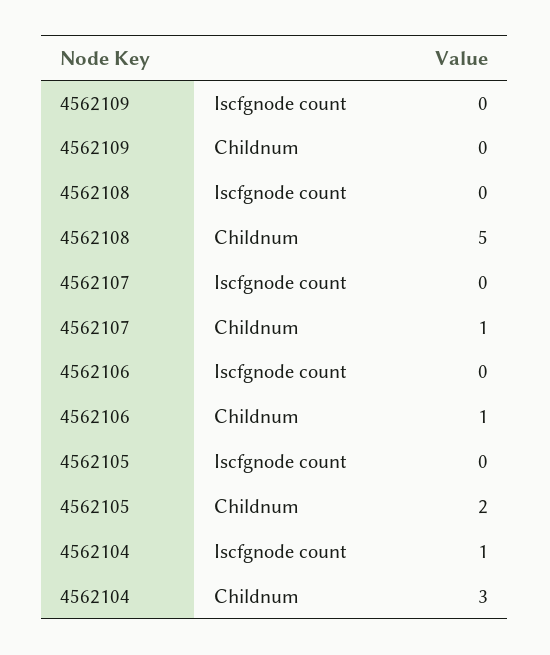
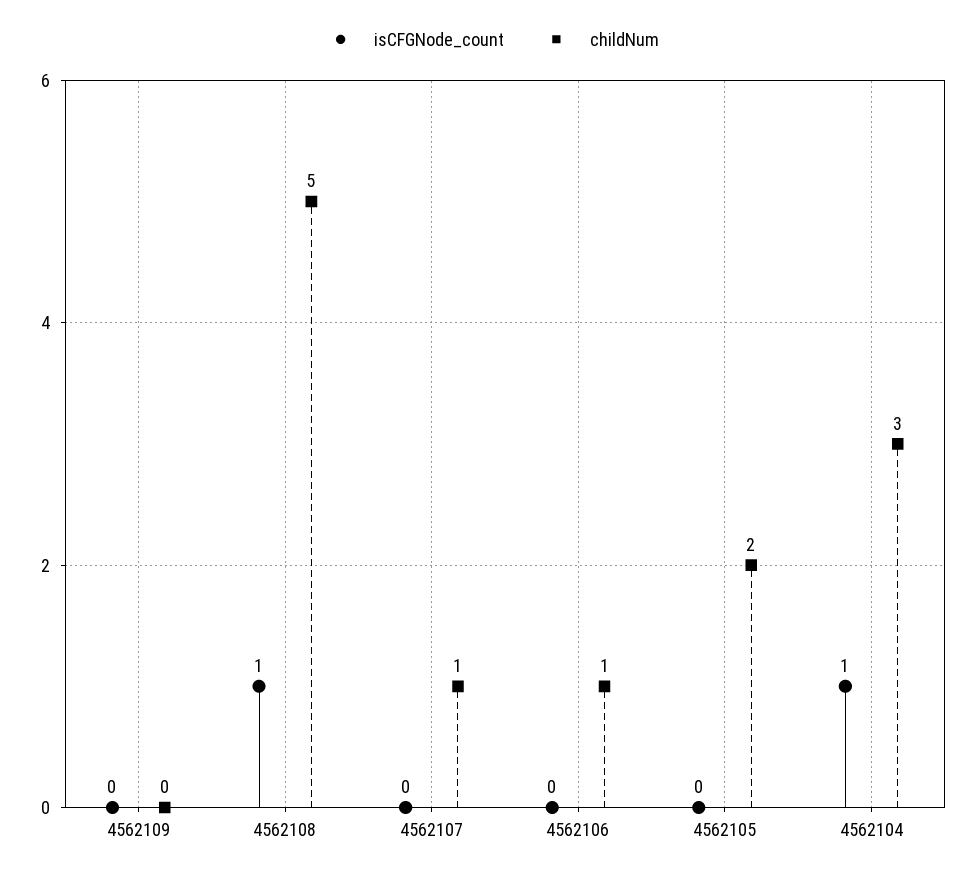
Iscfgnode count, 4562108: 0 -> 1

